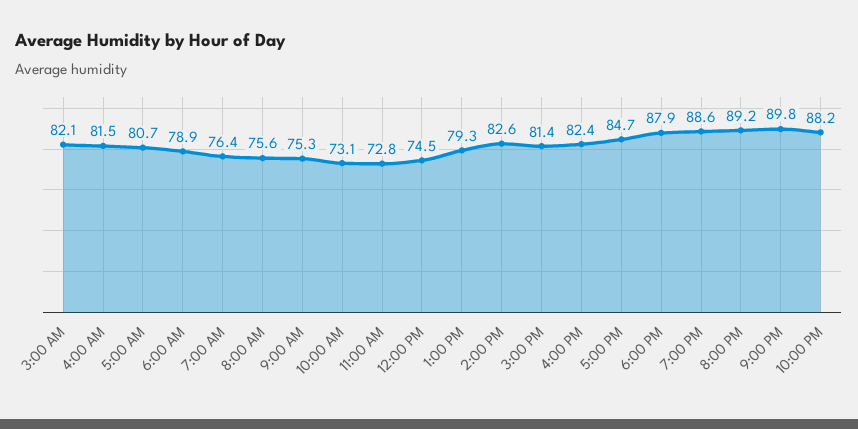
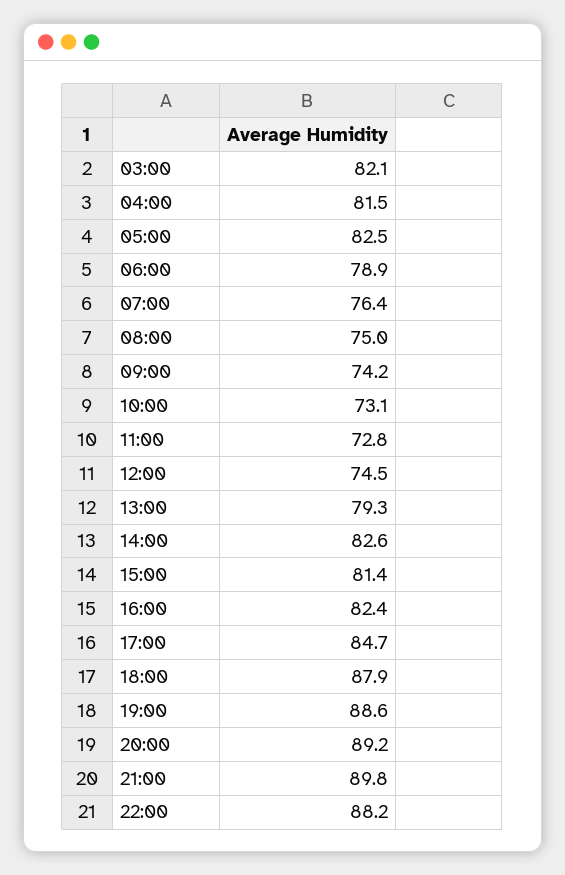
5:00 AM: 80.7 -> 82.5
8:00 AM: 75.6 -> 75
9:00 AM: 75.3 -> 74.2

